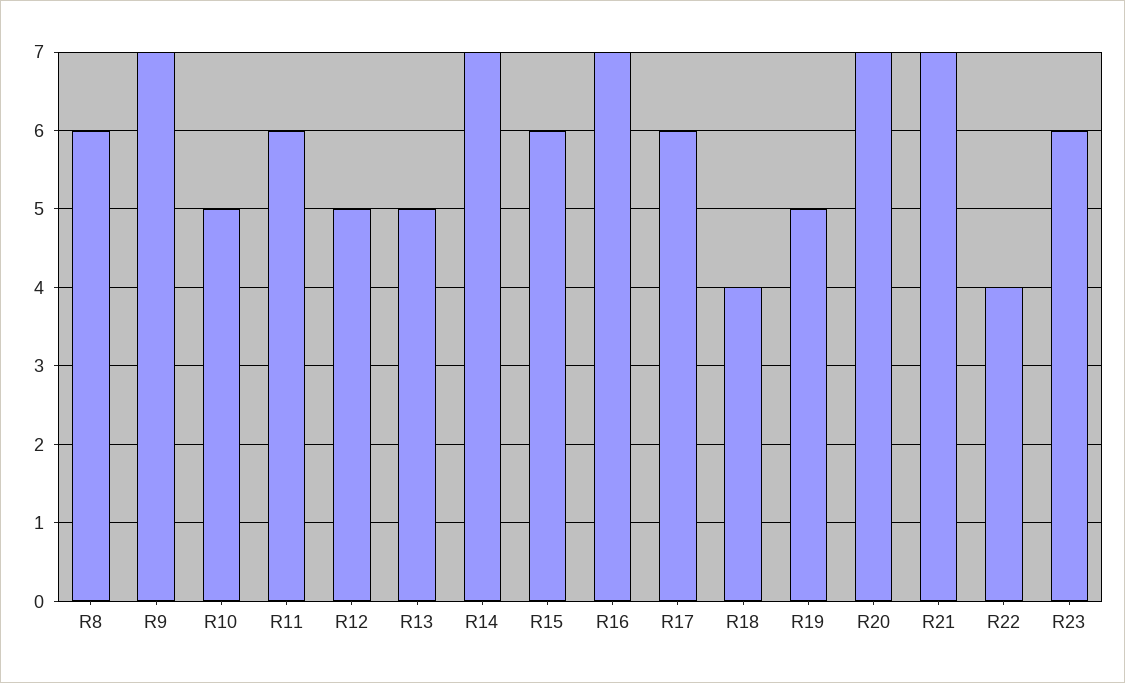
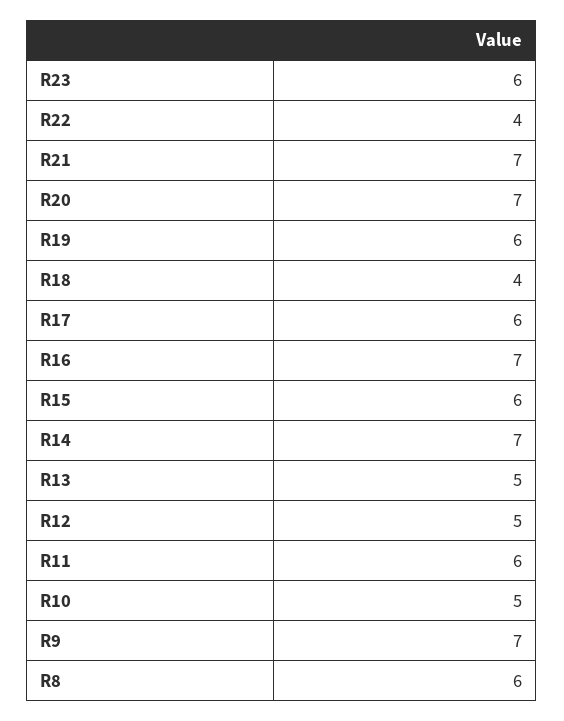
R19: 5 -> 6

